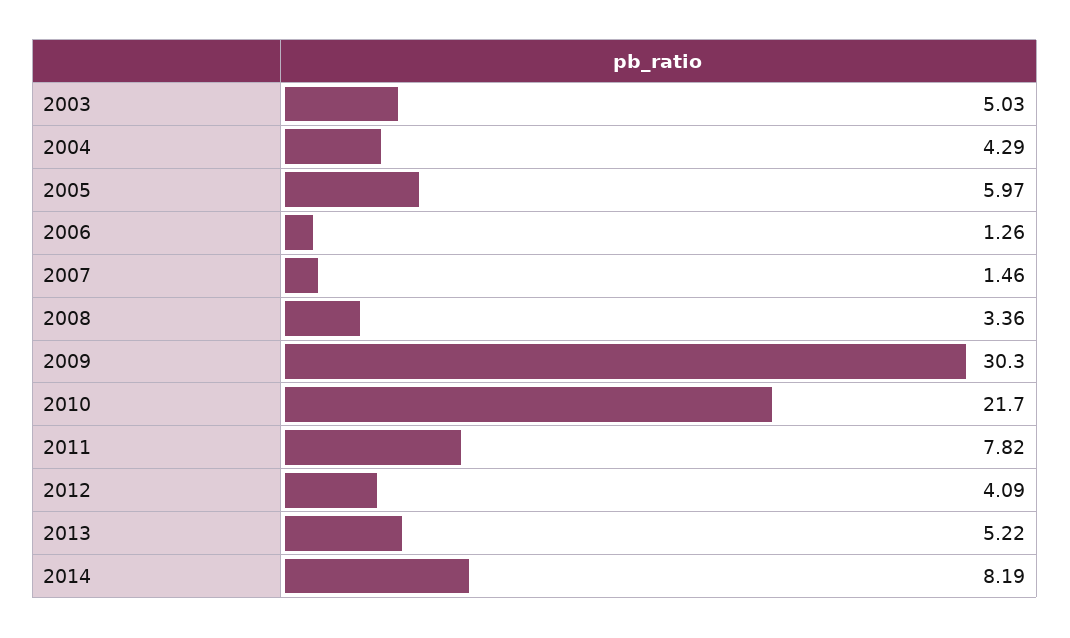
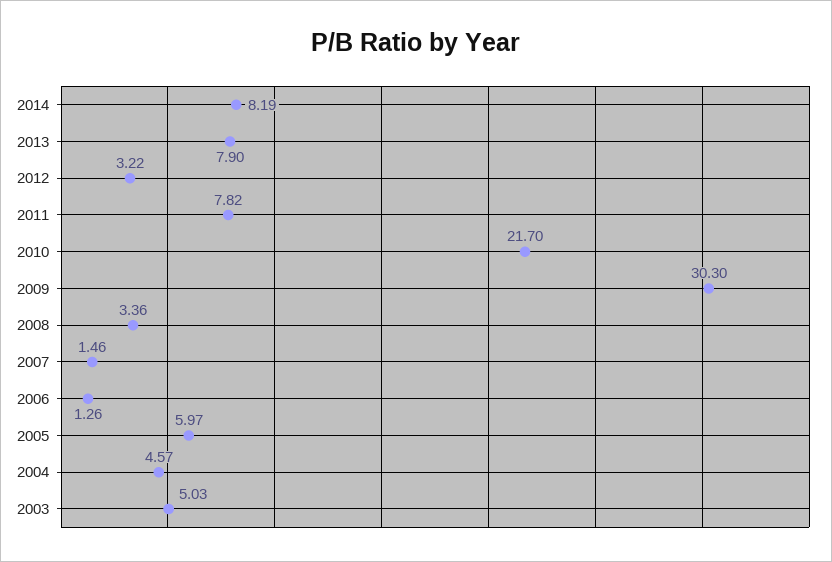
2004: 4.29 -> 4.57
2012: 4.09 -> 3.22
2013: 5.22 -> 7.9

